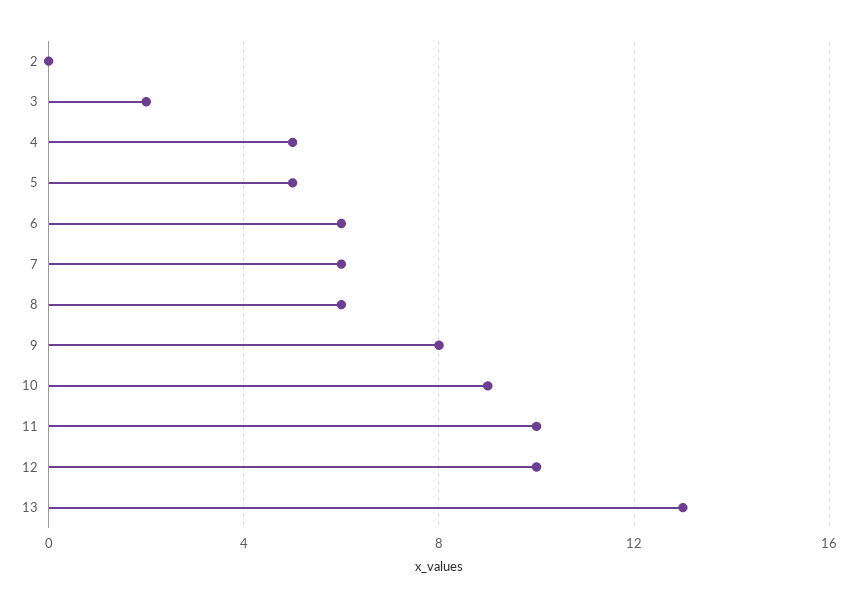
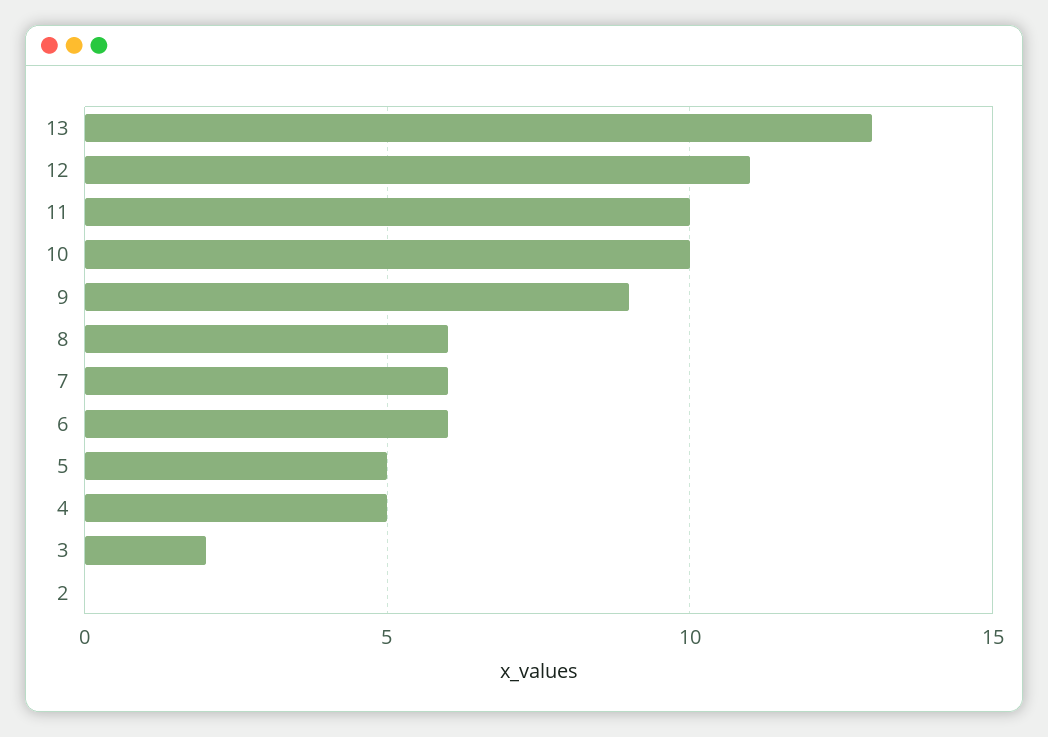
9: 8 -> 9
10: 9 -> 10
12: 10 -> 11

